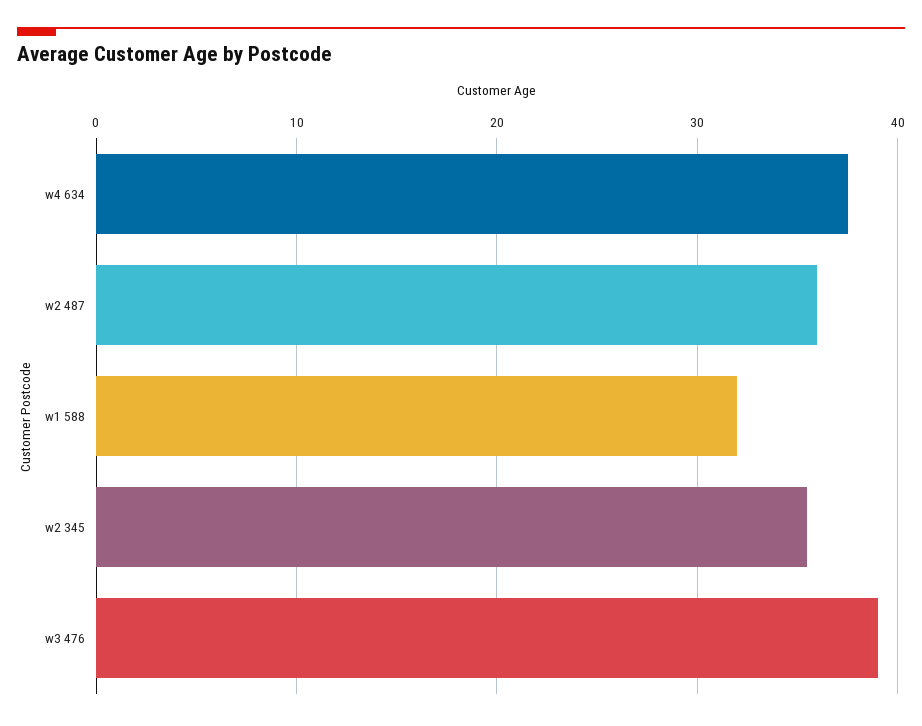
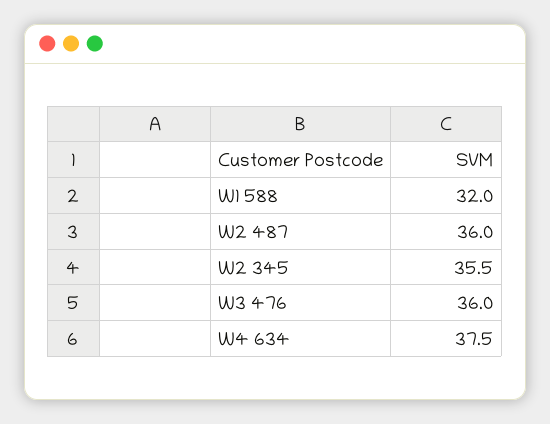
w3 476: 39 -> 36

